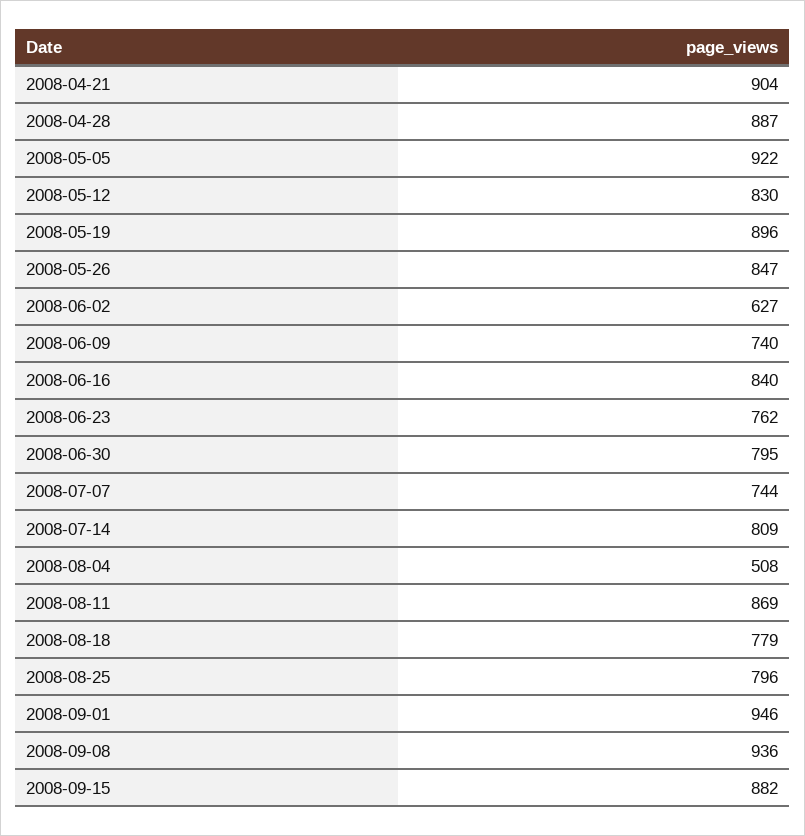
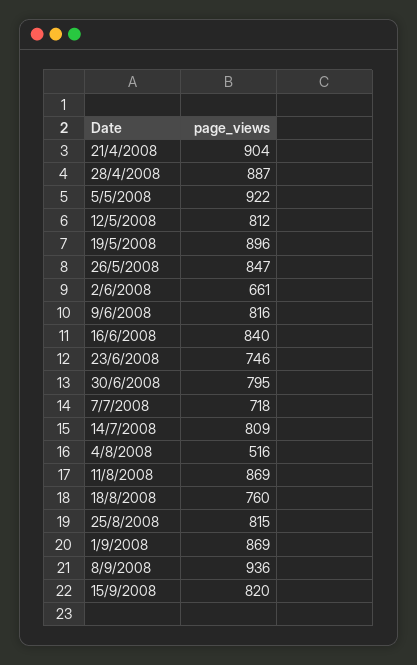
2008-05-12: 830 -> 812
2008-06-02: 627 -> 661
2008-06-09: 740 -> 816
2008-06-23: 762 -> 746
2008-07-07: 744 -> 718
2008-08-04: 508 -> 516
2008-08-18: 779 -> 760
2008-08-25: 796 -> 815
2008-09-01: 946 -> 869
2008-09-15: 882 -> 820

